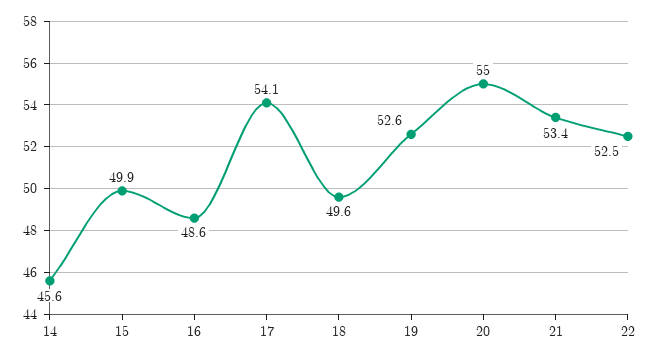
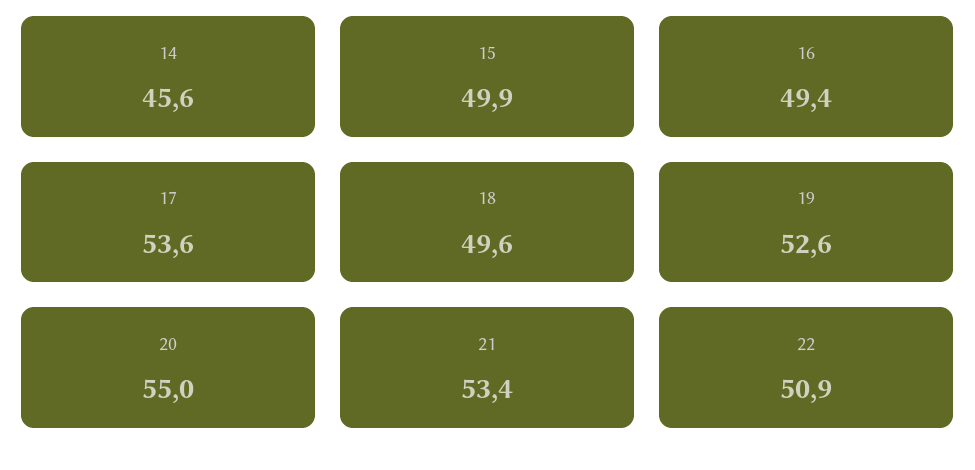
16: 48.6 -> 49.4
17: 54.1 -> 53.6
22: 52.5 -> 50.9

